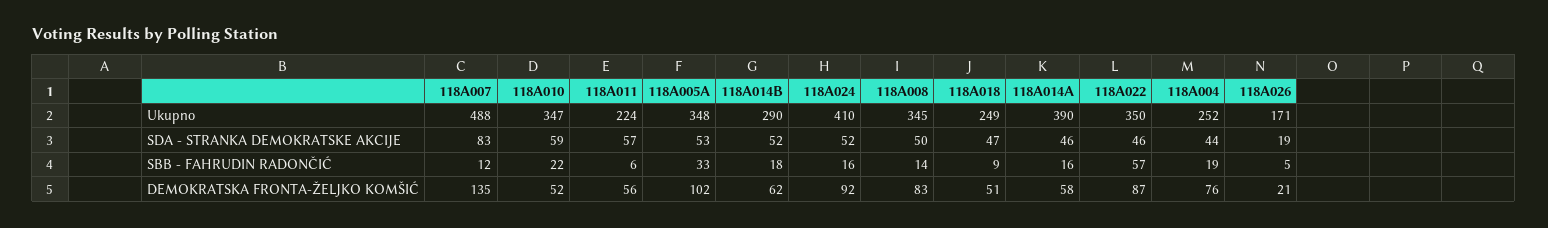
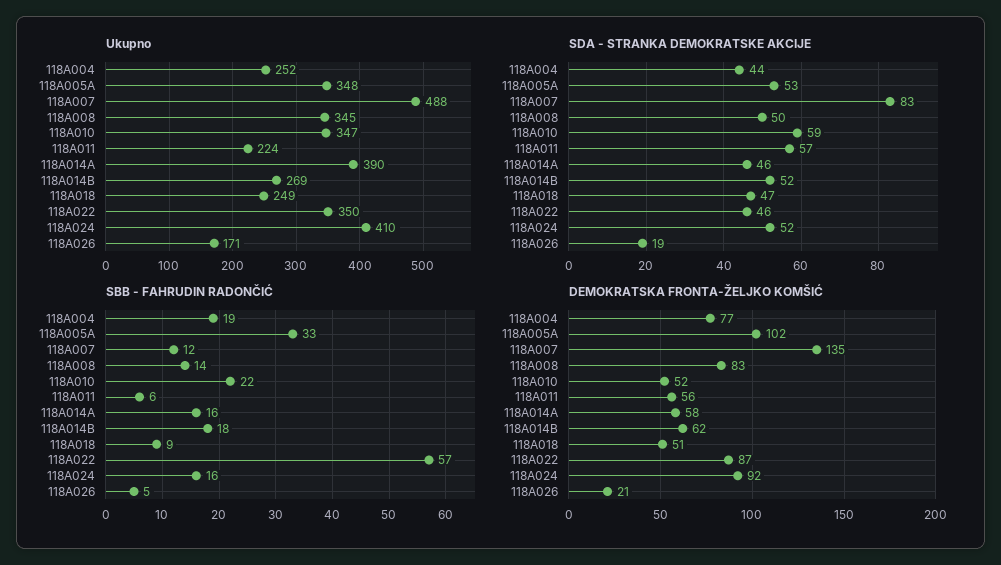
Ukupno, 118A014B: 290 -> 269
DEMOKRATSKA FRONTA-ŽELJKO KOMŠIĆ, 118A004: 76 -> 77

